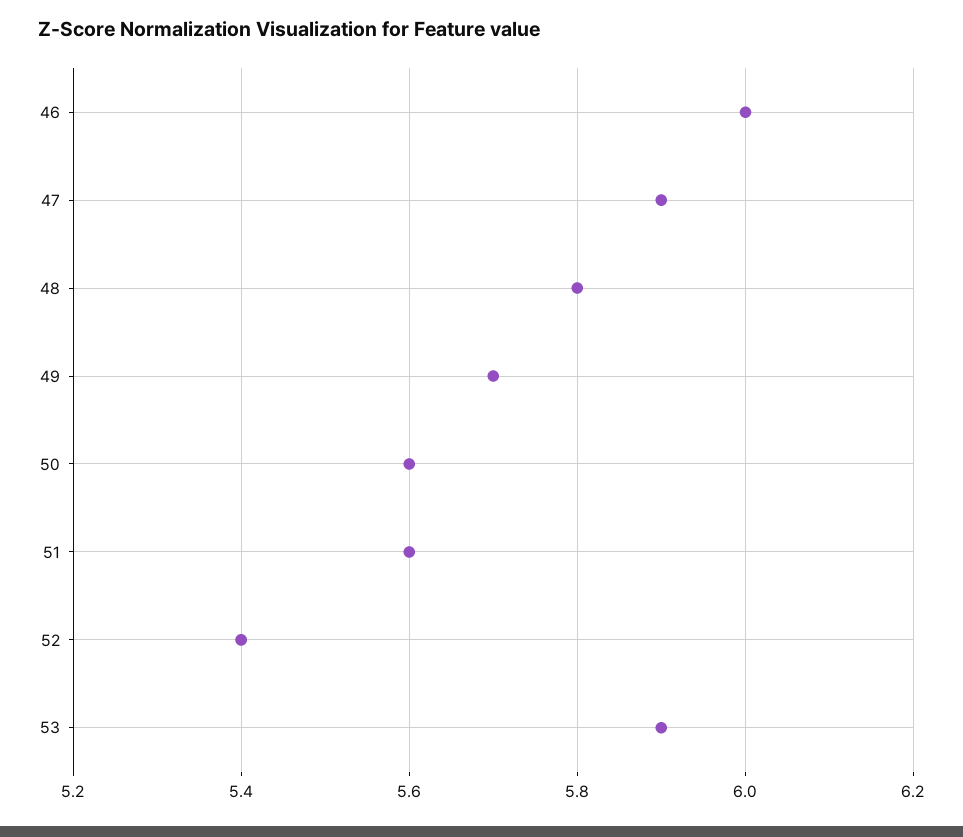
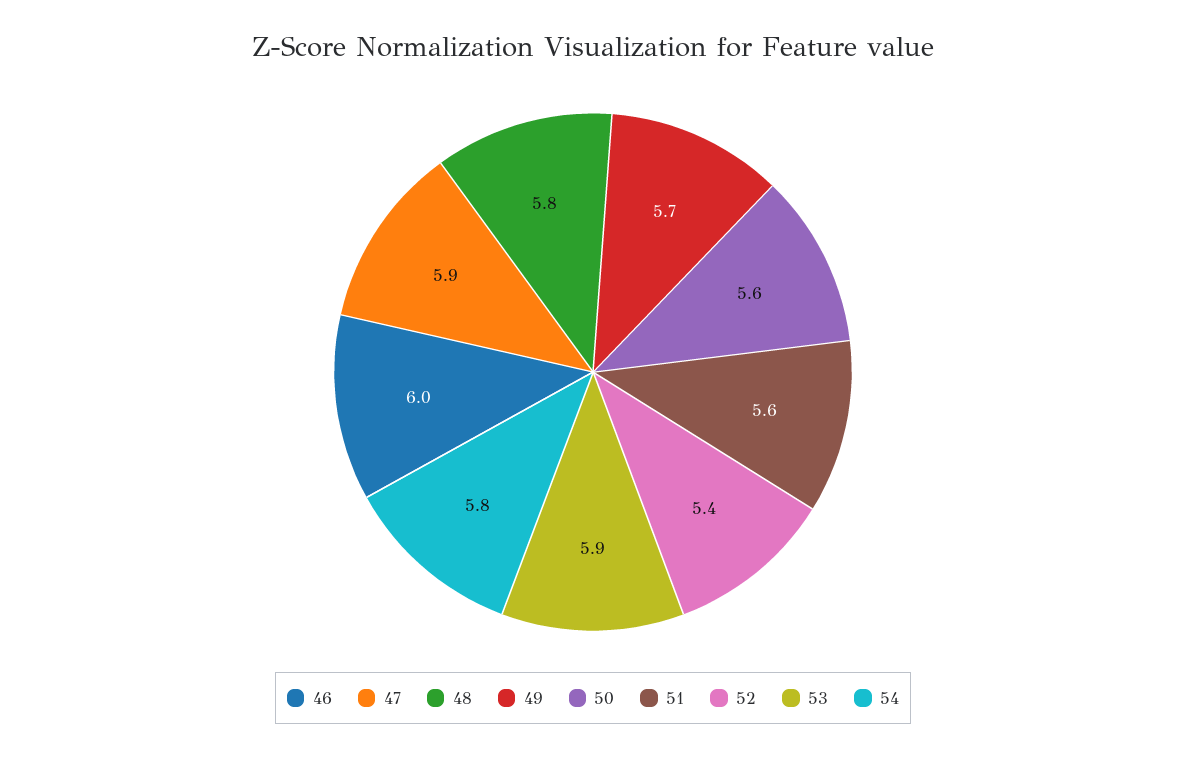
54: none -> 5.8

